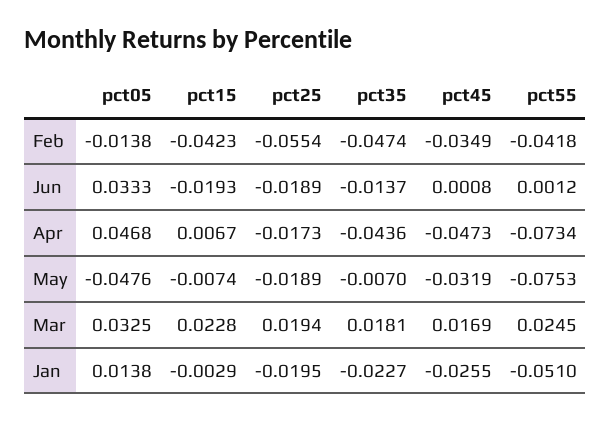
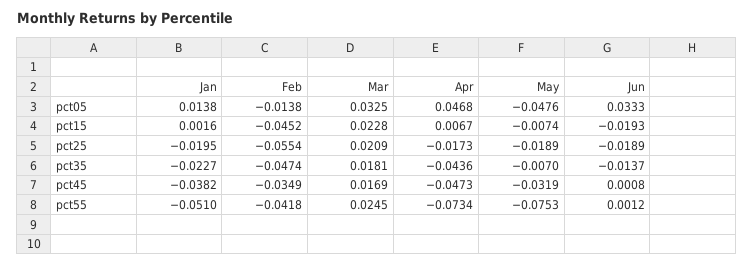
pct15, Feb: -0.0423 -> -0.0452
pct25, Mar: 0.0194 -> 0.0209
pct15, Jan: -0.0029 -> 0.0016
pct45, Jan: -0.0255 -> -0.0382

